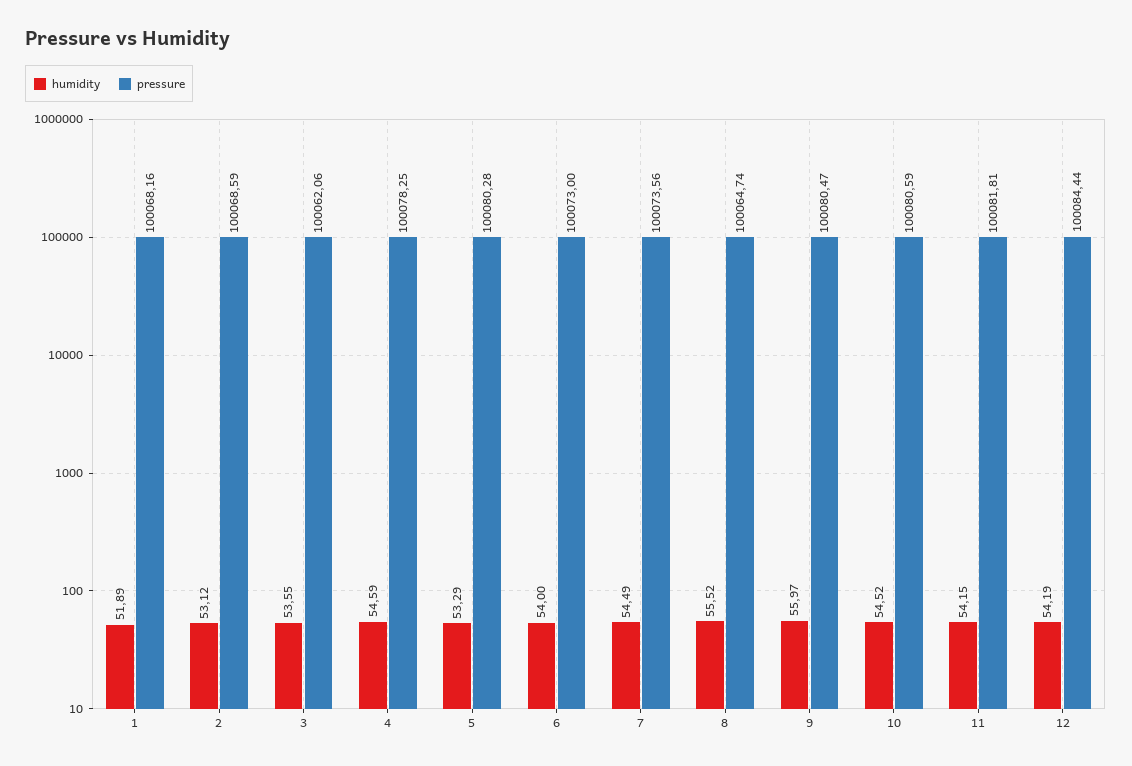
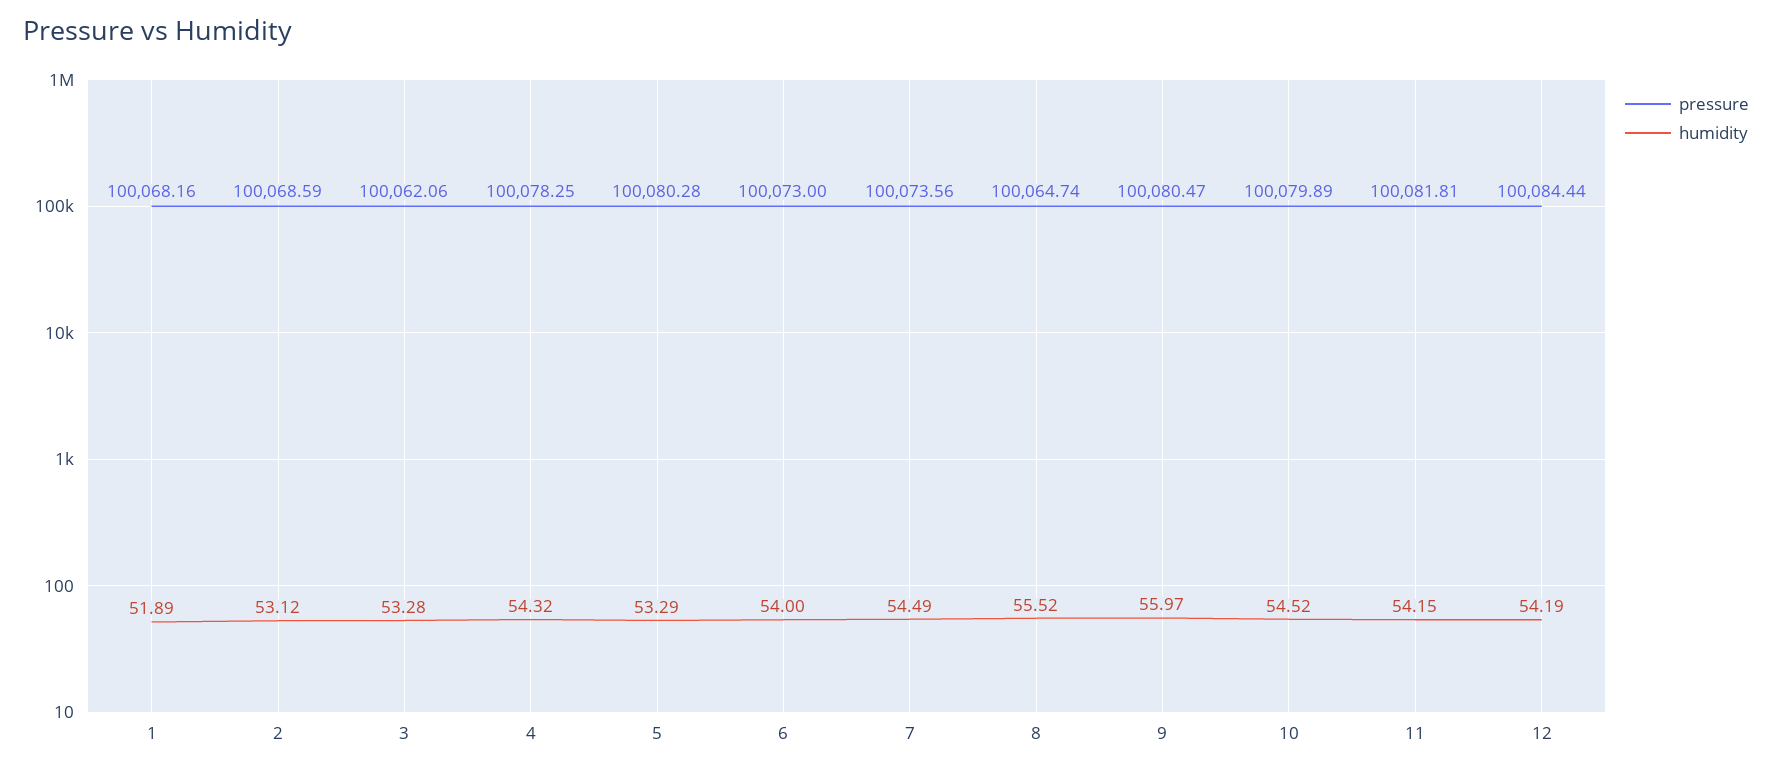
humidity, 3: 53.55 -> 53.28
humidity, 4: 54.59 -> 54.32
pressure, 10: 100080.59 -> 100079.89

